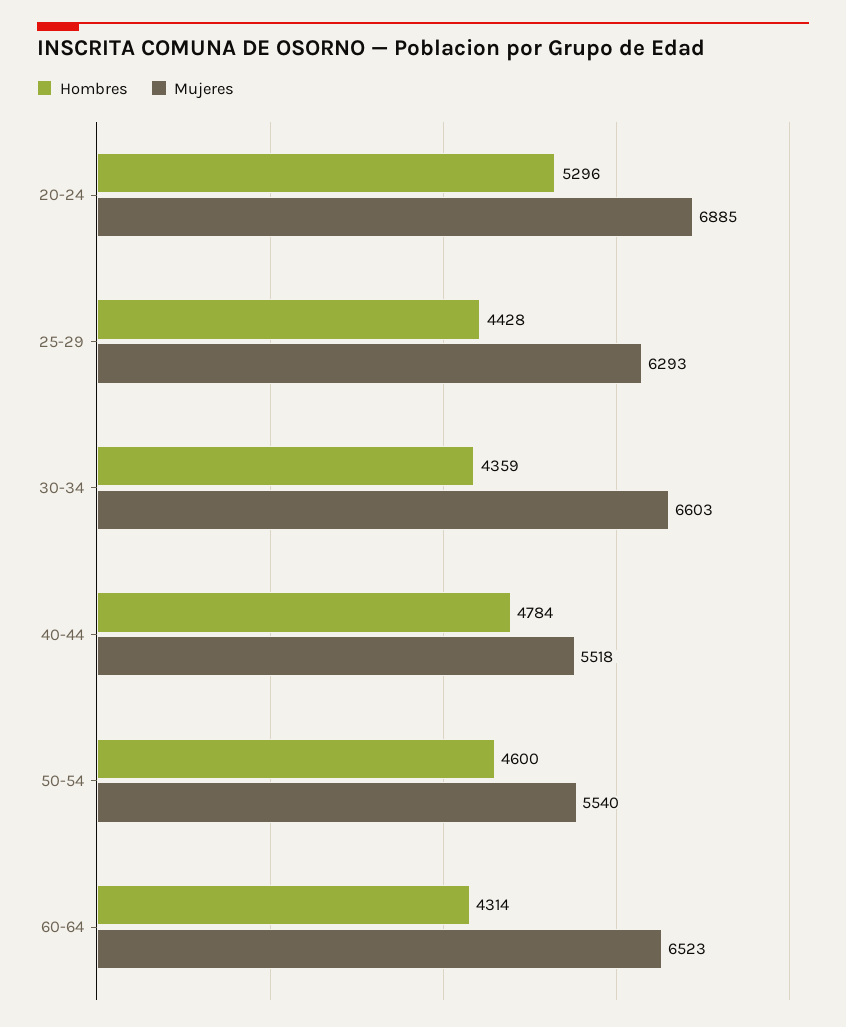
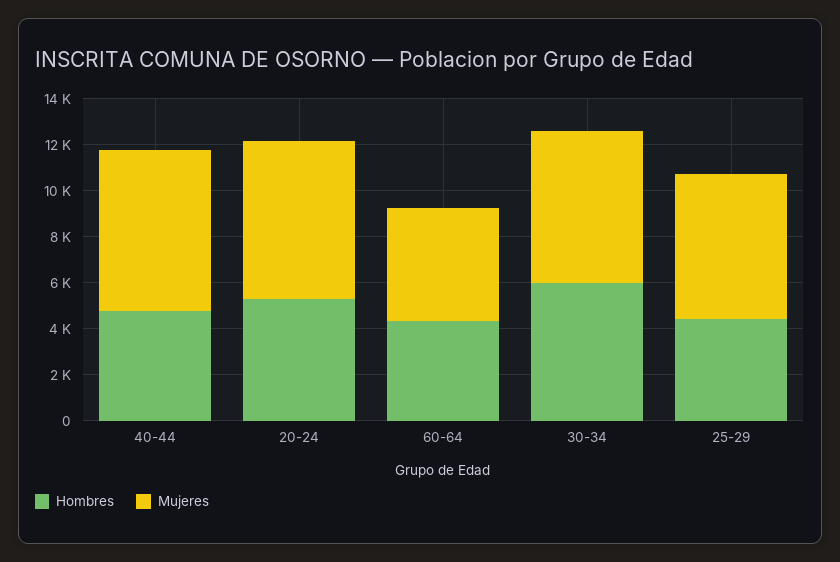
Hombres, 30-34: 4359 -> 6000
Mujeres, 40-44: 5518 -> 7000
Hombres, 50-54: 4600 -> none
Mujeres, 50-54: 5540 -> none
Mujeres, 60-64: 6523 -> 5000

